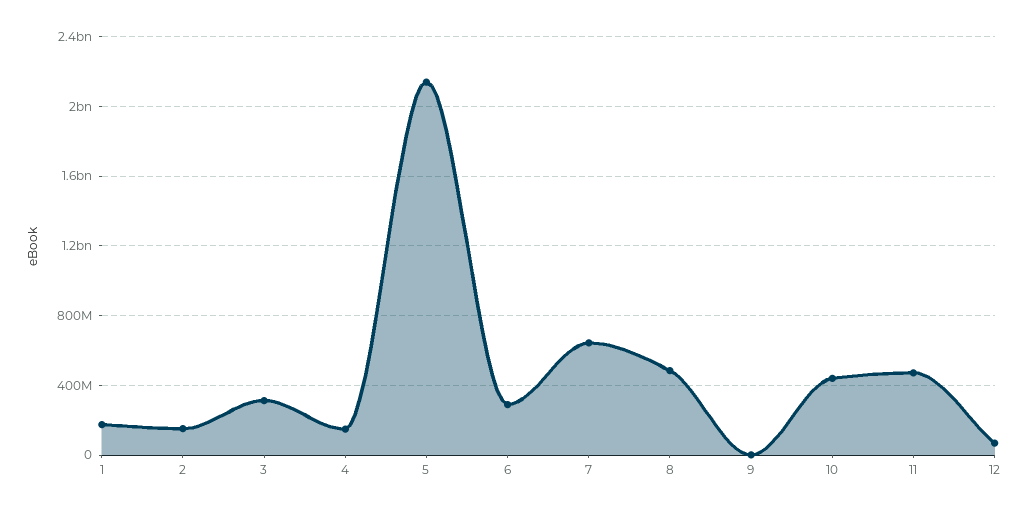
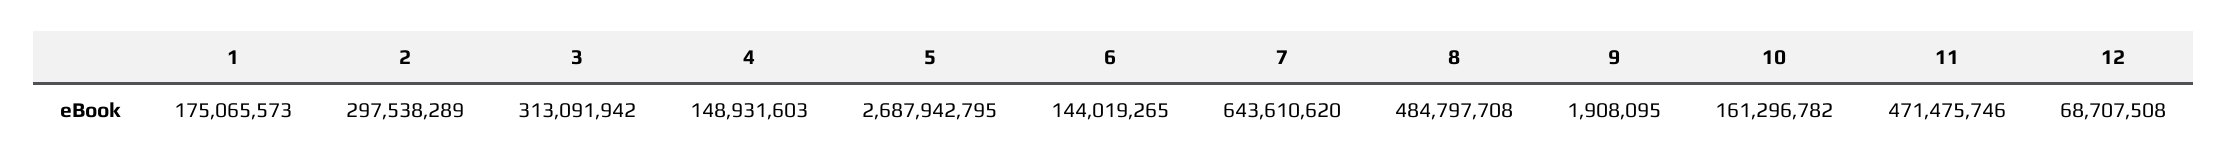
2: 150000000 -> 297538289
5: 2150000000 -> 2687942795
6: 300000000 -> 144019265
10: 450000000 -> 161296782

